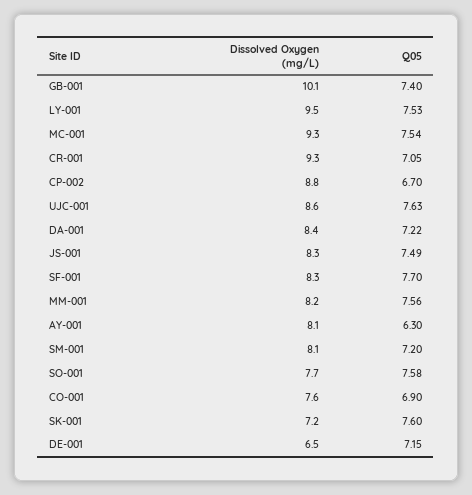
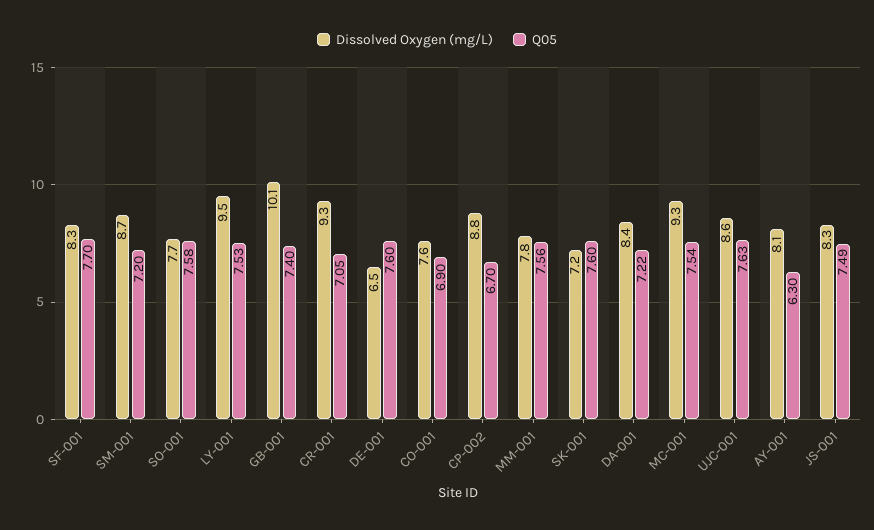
Dissolved Oxygen (mg/L), MM-001: 8.2 -> 7.8
Dissolved Oxygen (mg/L), SM-001: 8.1 -> 8.7
Q05, DE-001: 7.15 -> 7.6

